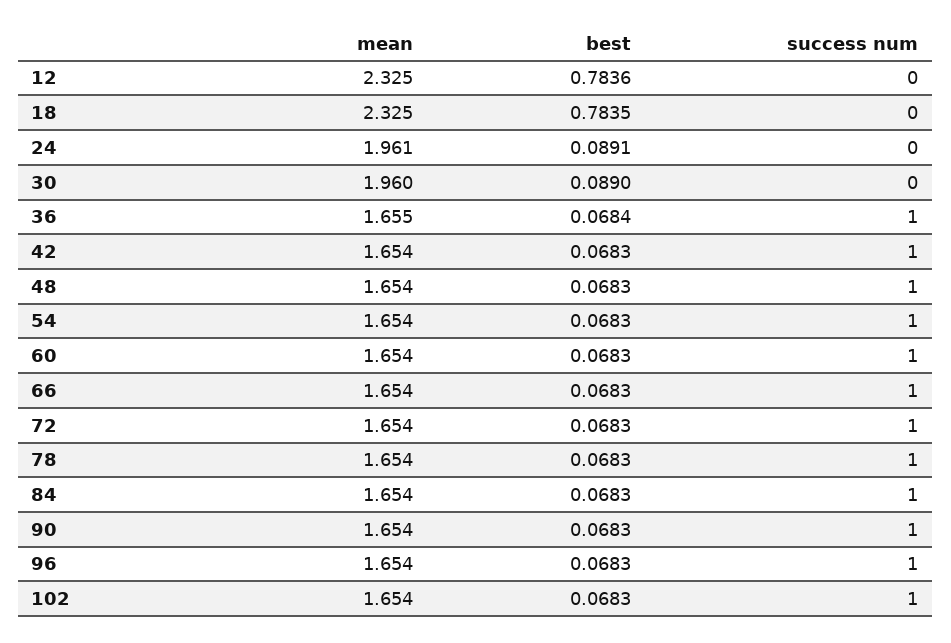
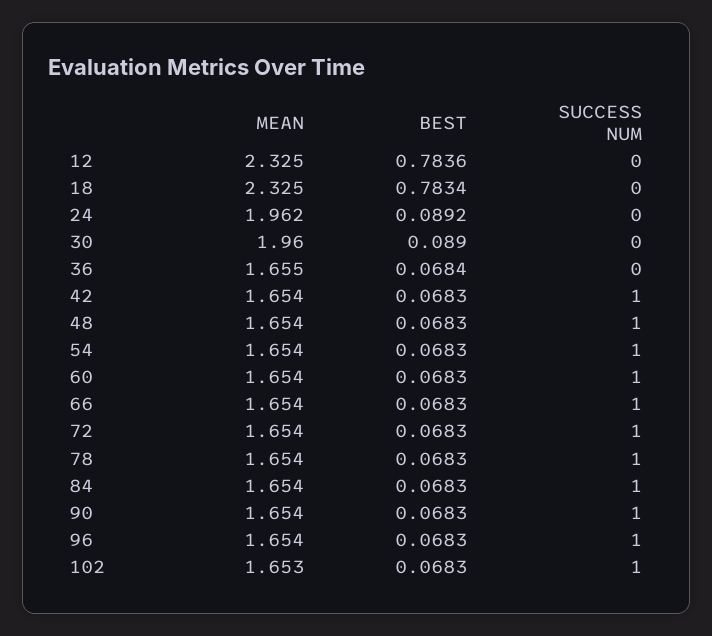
best, 18: 0.7835 -> 0.7834
mean, 24: 1.961 -> 1.962
best, 24: 0.0891 -> 0.0892
success num, 36: 1 -> 0
mean, 102: 1.654 -> 1.653

